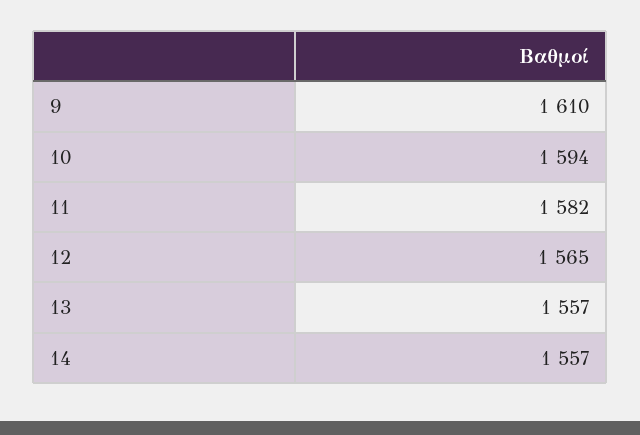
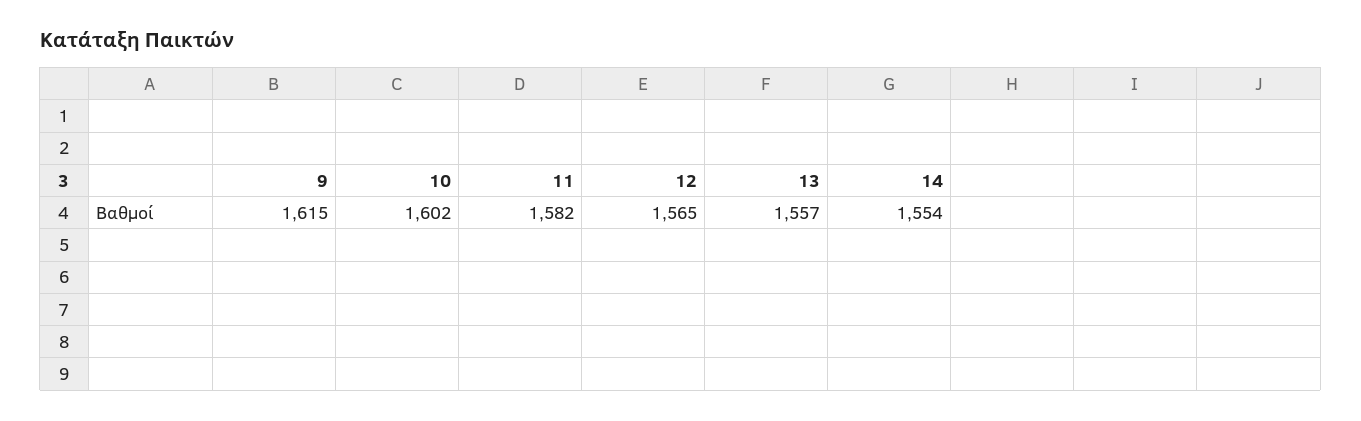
9: 1610 -> 1615
10: 1594 -> 1602
14: 1557 -> 1554

